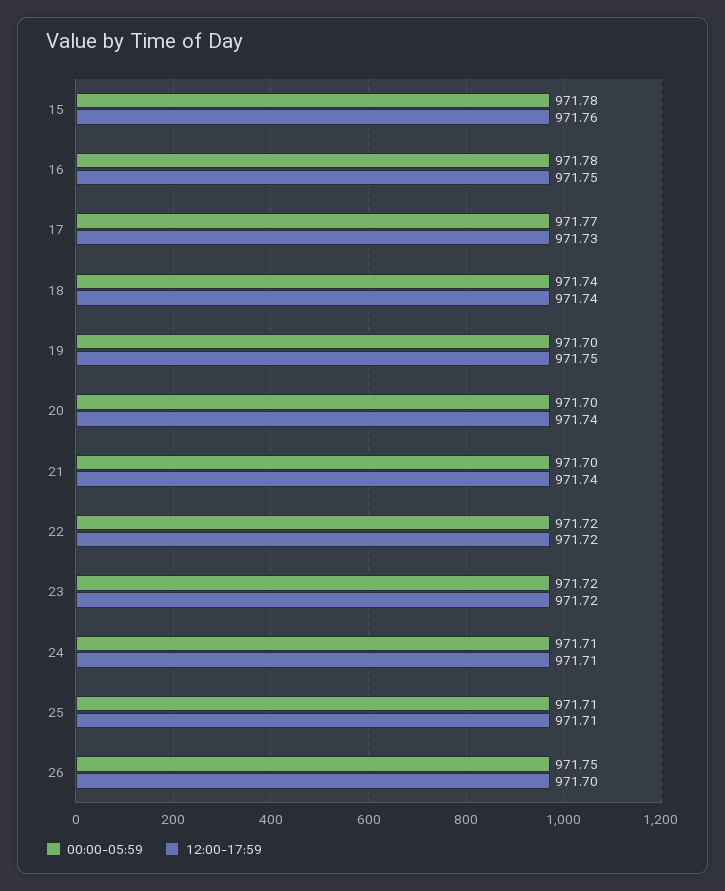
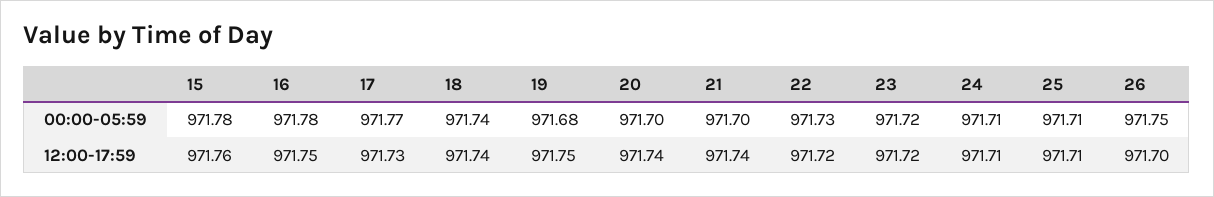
00:00-05:59, 19: 971.7 -> 971.68
00:00-05:59, 22: 971.72 -> 971.73

